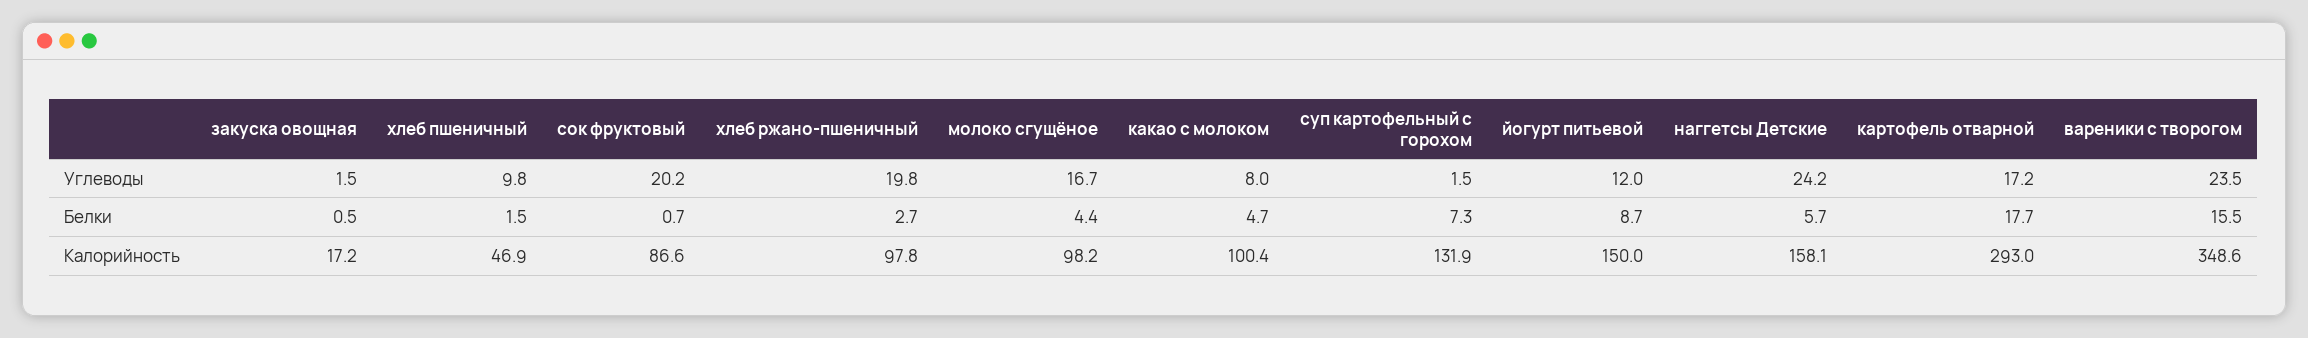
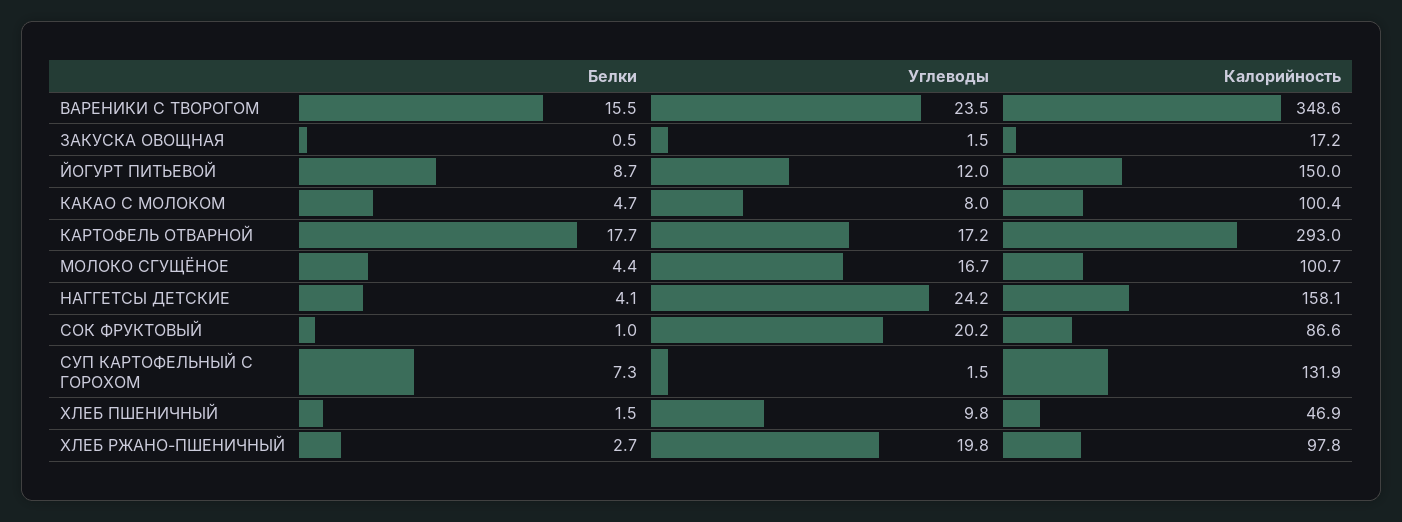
сок фруктовый, Белки: 0.7 -> 1
наггетсы Детские, Белки: 5.7 -> 4.1
молоко сгущёное, Калорийность: 98.2 -> 100.7

